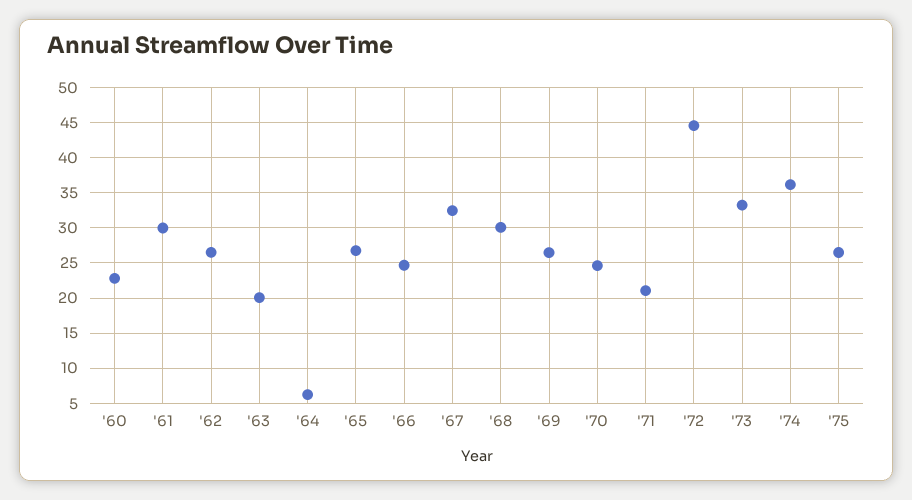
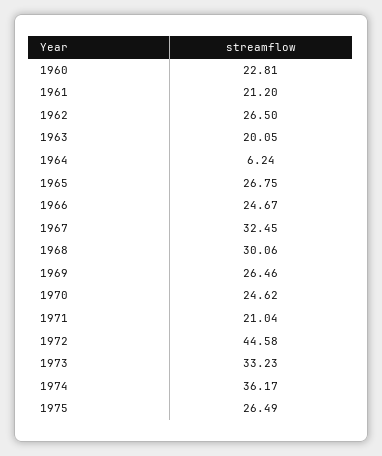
'61: 30 -> 21.2

